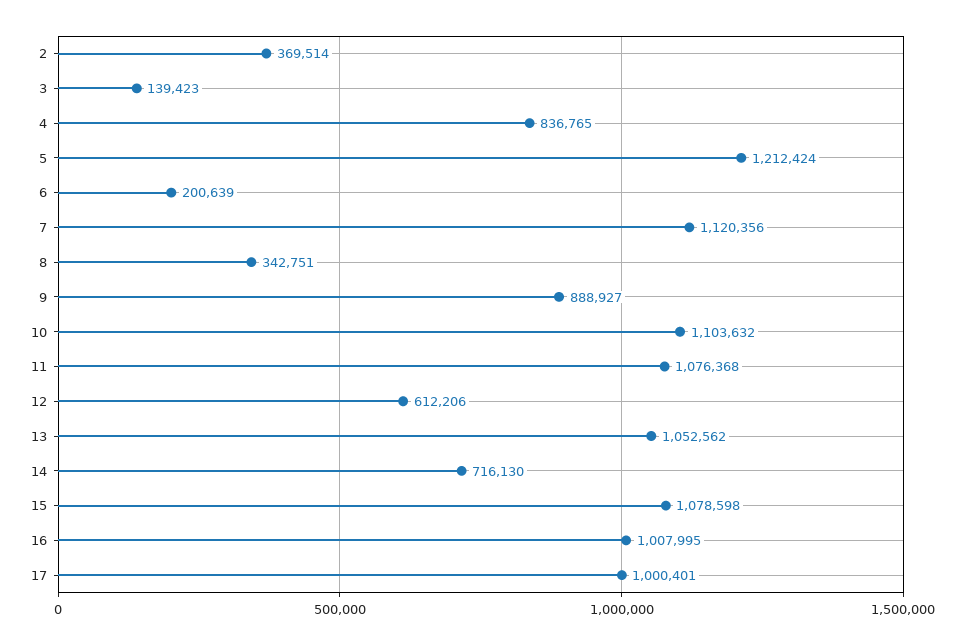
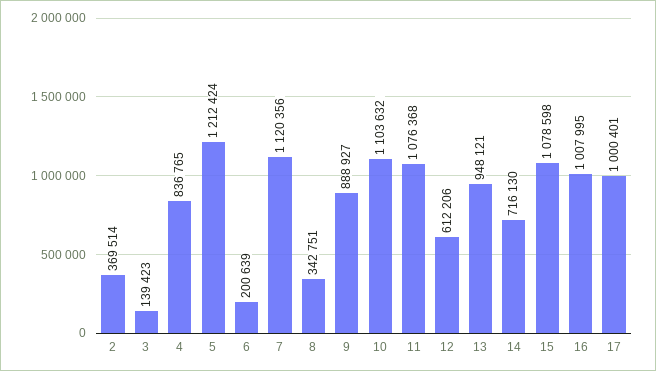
13: 1052562 -> 948121

